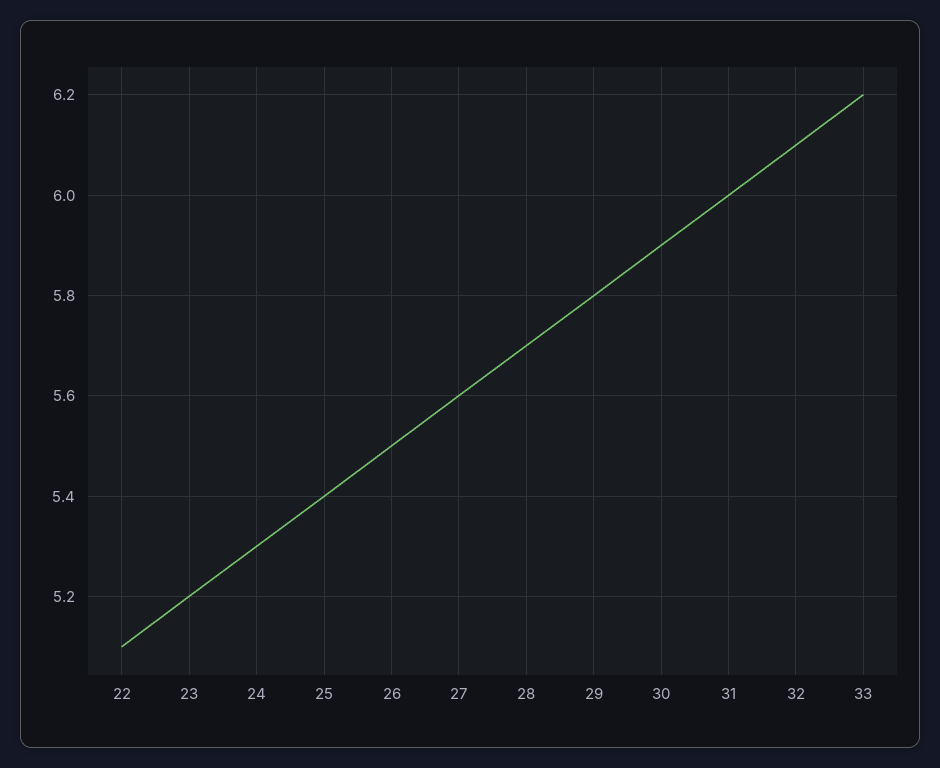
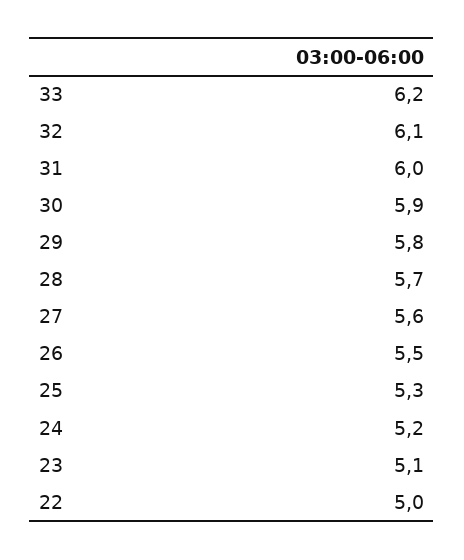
22: 5.1 -> 5
23: 5.2 -> 5.1
24: 5.3 -> 5.2
25: 5.4 -> 5.3

